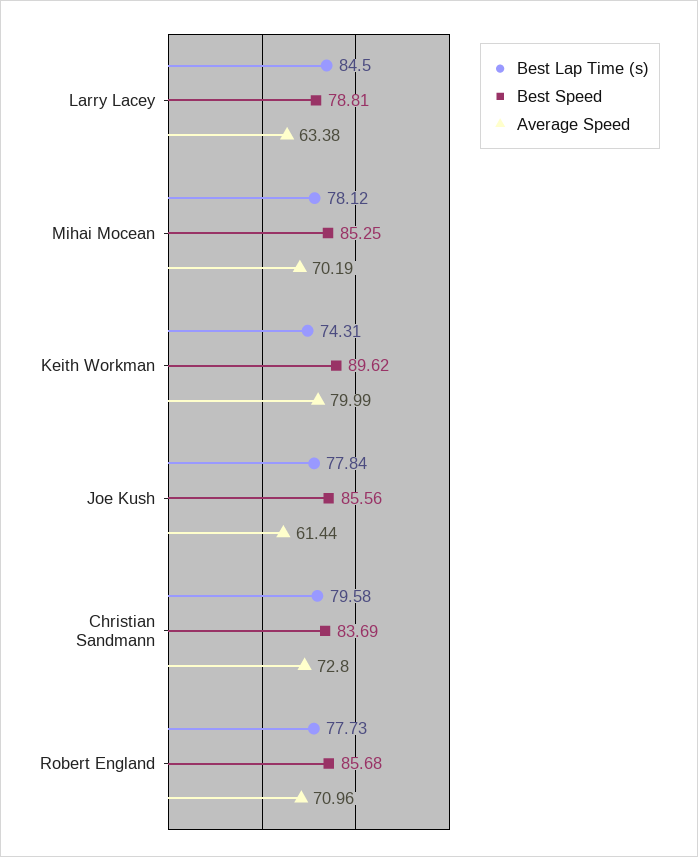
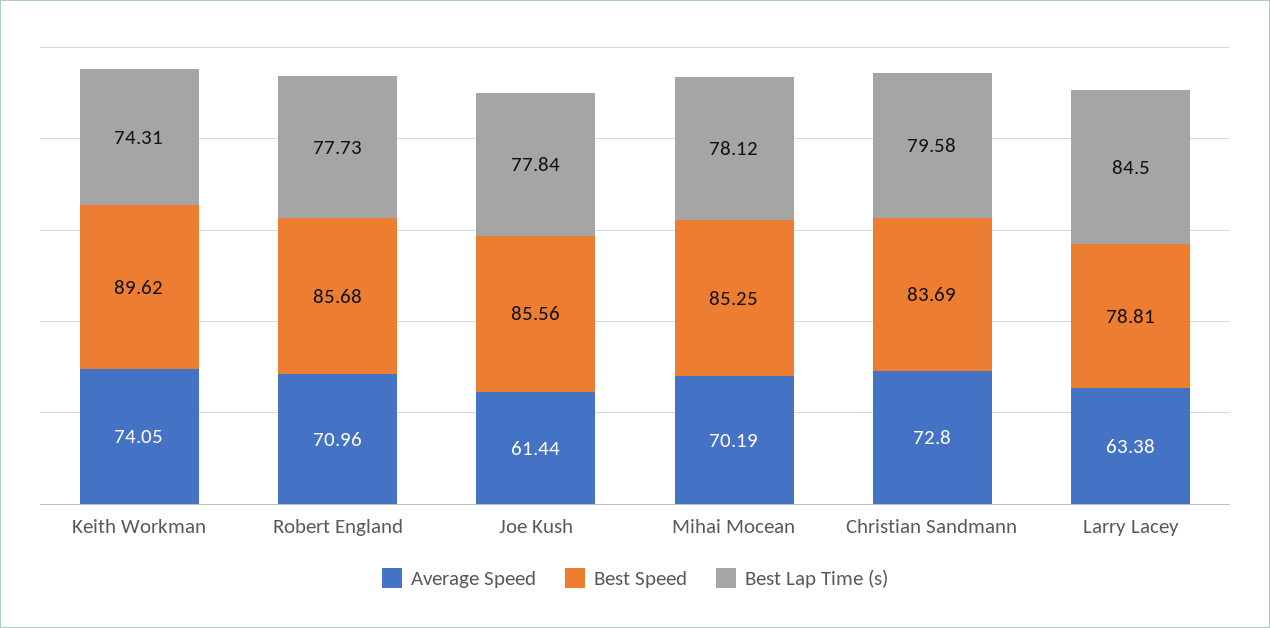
Average Speed, Keith Workman: 79.99 -> 74.05

